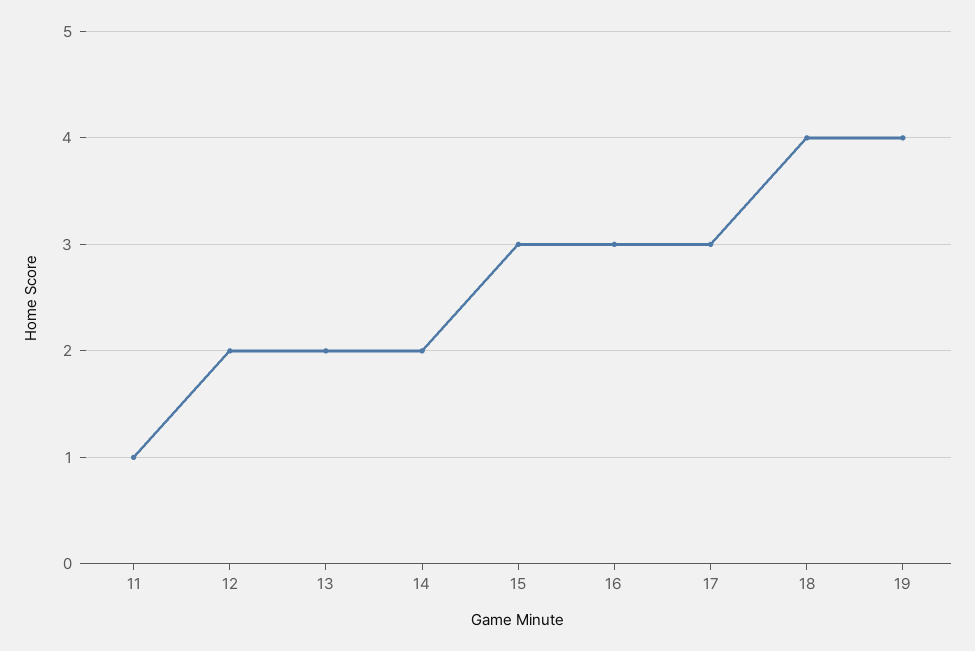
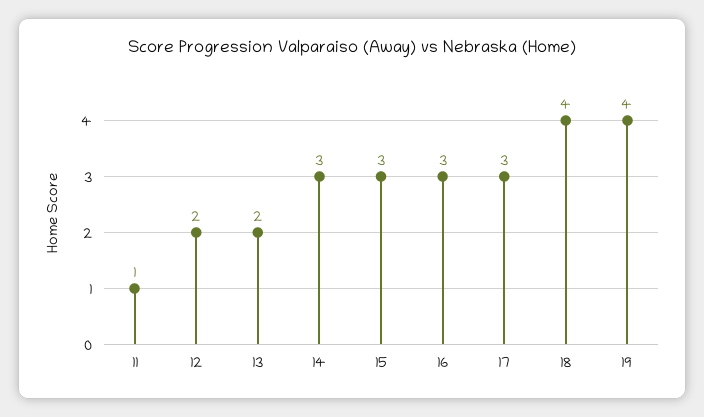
14: 2 -> 3

